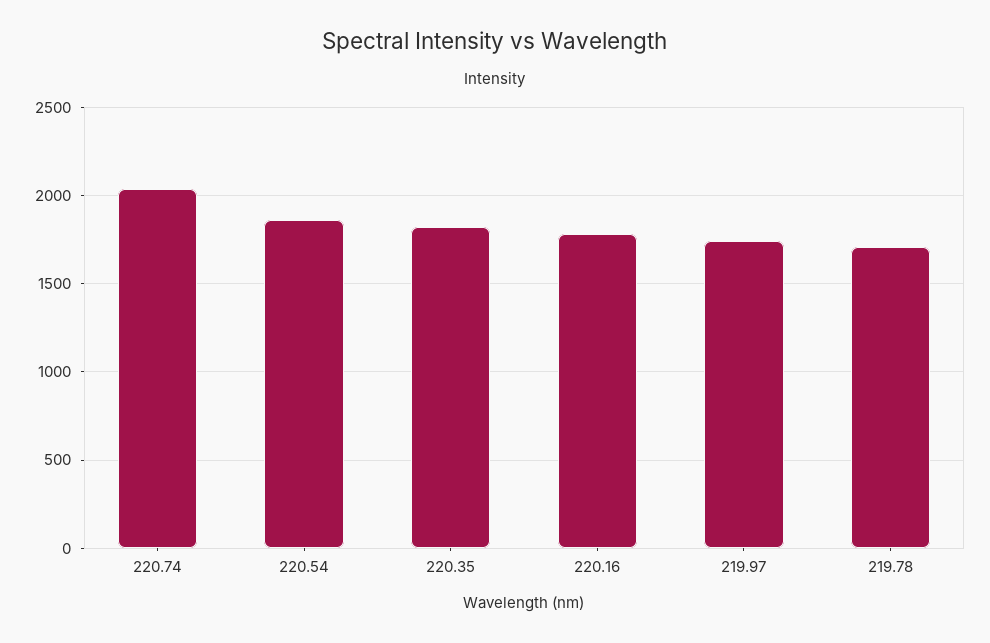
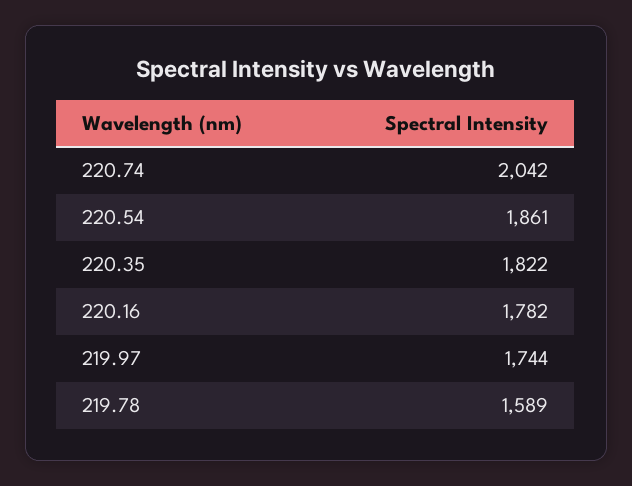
219.78: 1700 -> 1589

